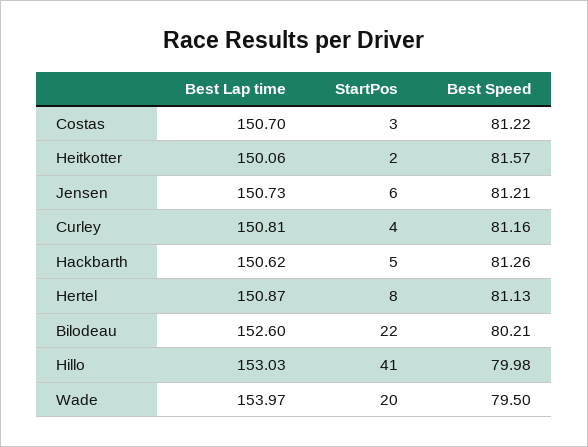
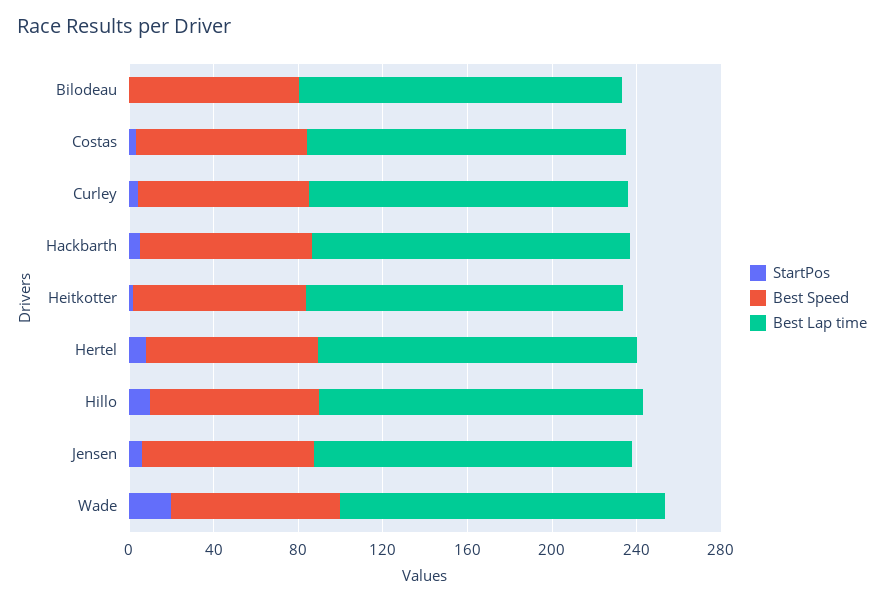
StartPos, Bilodeau: 22 -> 0
StartPos, Hillo: 41 -> 10

